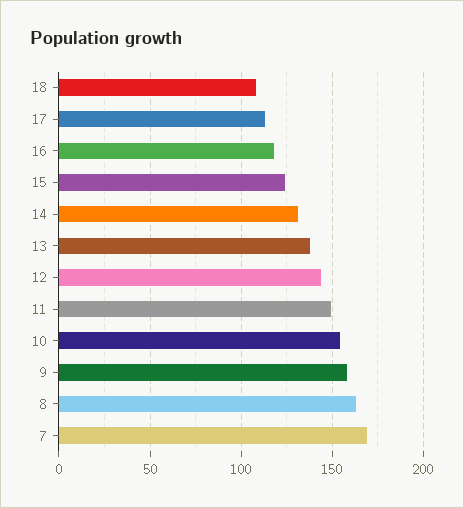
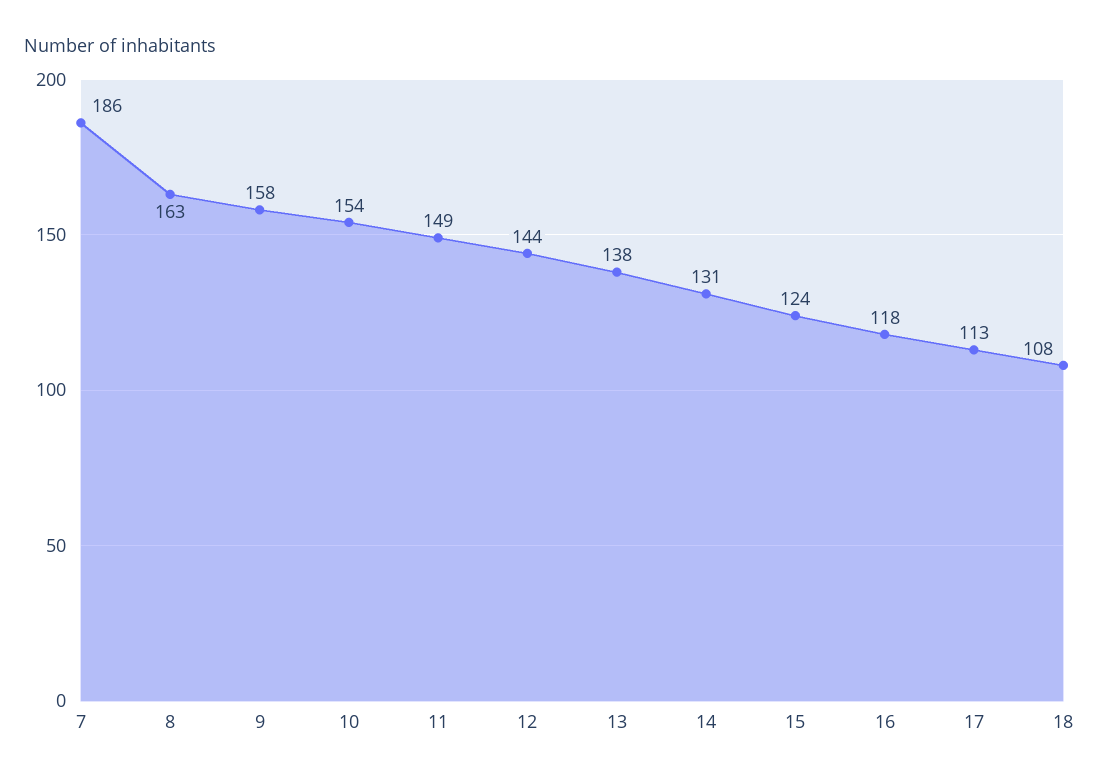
7: 170 -> 186

